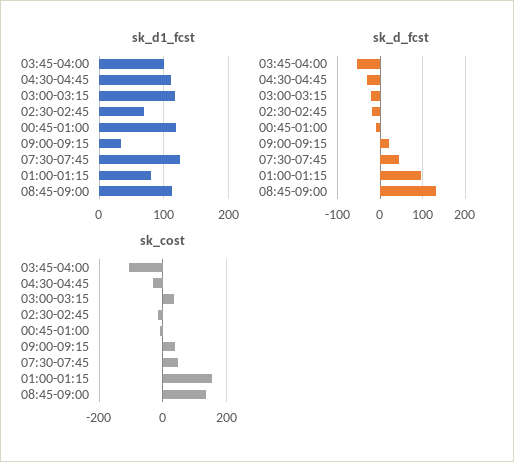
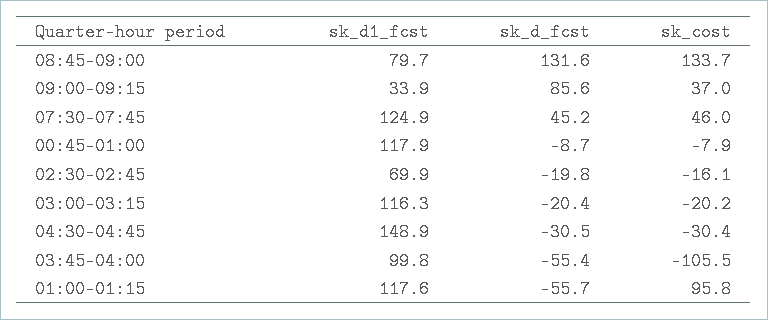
sk_d1_fcst, 04:30-04:45: 110 -> 148.9
sk_d1_fcst, 01:00-01:15: 80 -> 117.6
sk_d1_fcst, 08:45-09:00: 110 -> 79.7
sk_d_fcst, 09:00-09:15: 20 -> 85.6
sk_d_fcst, 01:00-01:15: 100 -> -55.7
sk_cost, 03:00-03:15: 40 -> -20.2
sk_cost, 01:00-01:15: 160 -> 95.8

